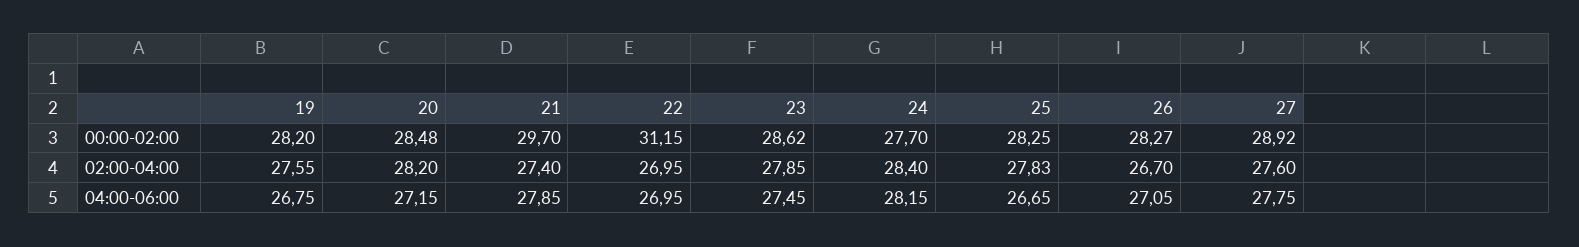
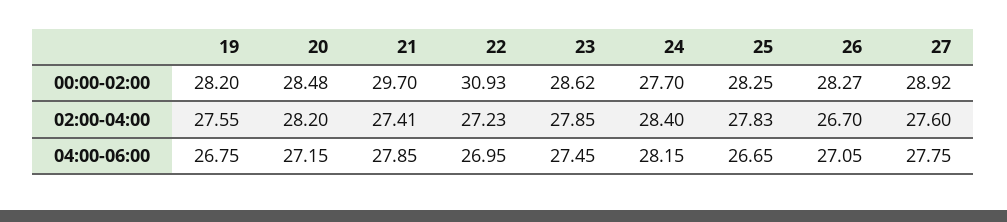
22, 00:00-02:00: 31.15 -> 30.93
21, 02:00-04:00: 27.4 -> 27.41
22, 02:00-04:00: 26.95 -> 27.23

